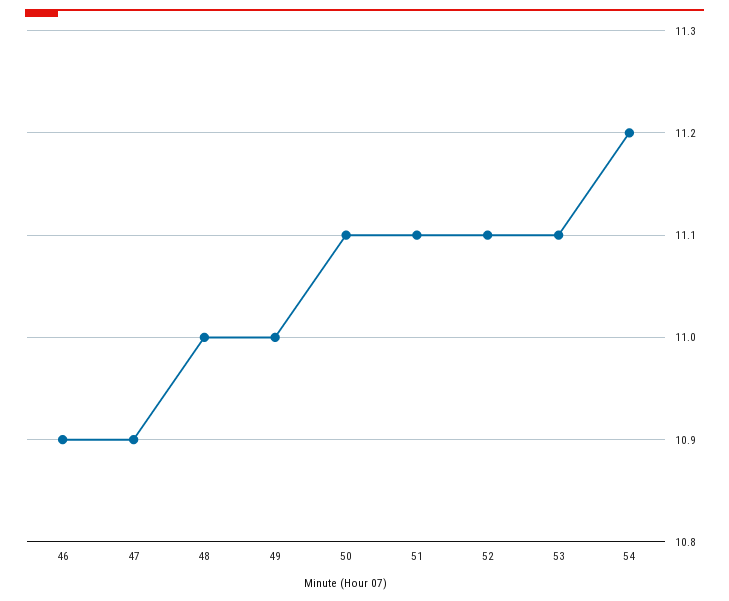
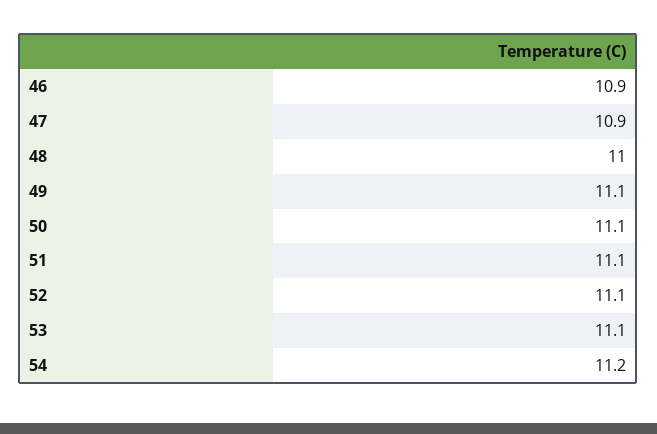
49: 11 -> 11.1

